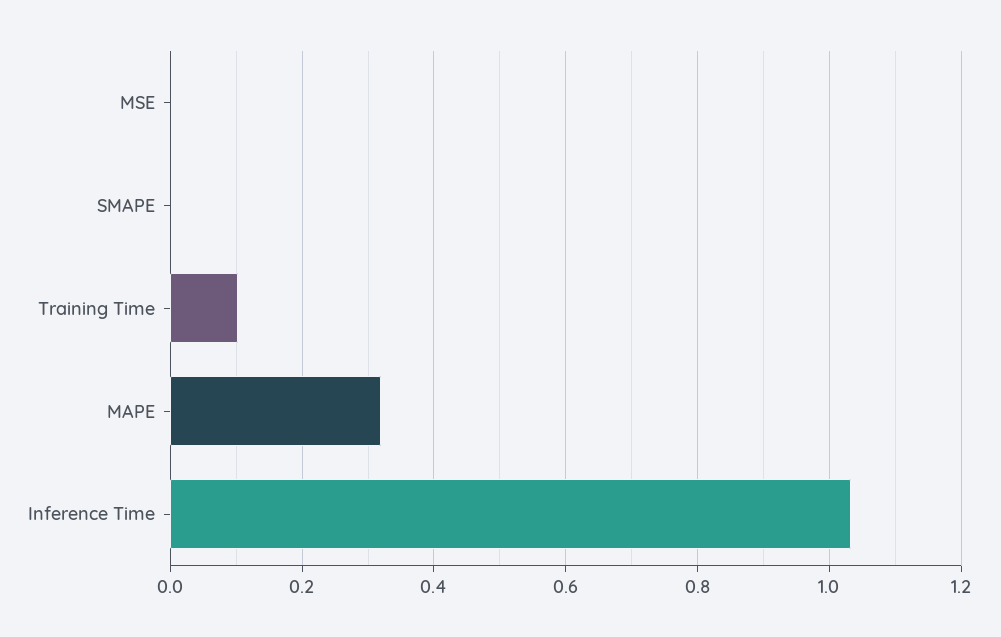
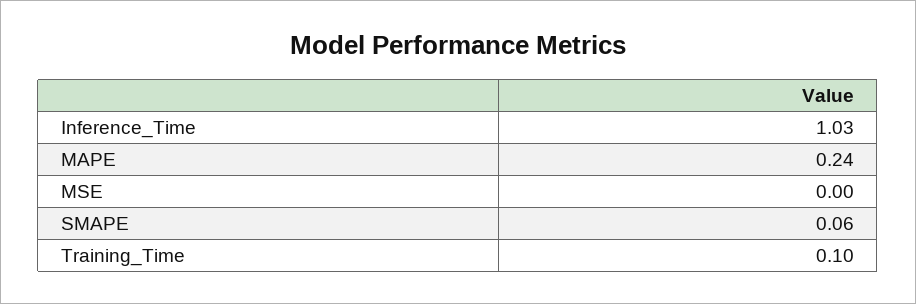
SMAPE: 0 -> 0.06
MAPE: 0.32 -> 0.24

